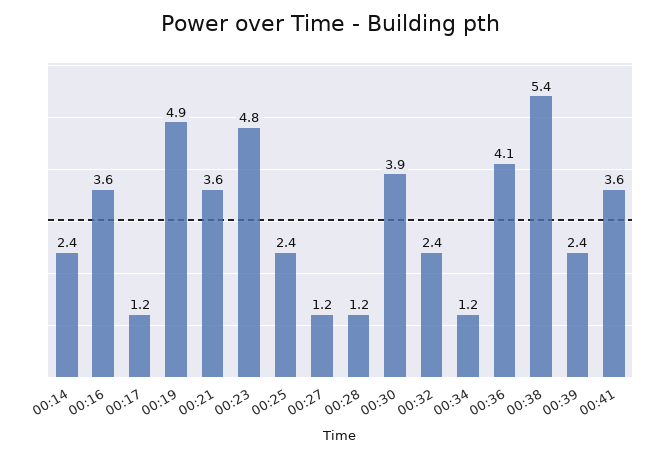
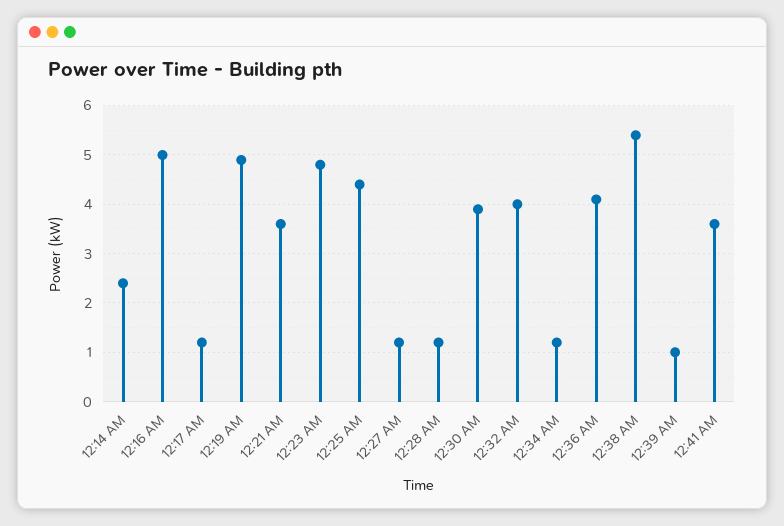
00:16: 3.6 -> 5
00:25: 2.4 -> 4.5
00:32: 2.4 -> 4
00:39: 2.4 -> 1

